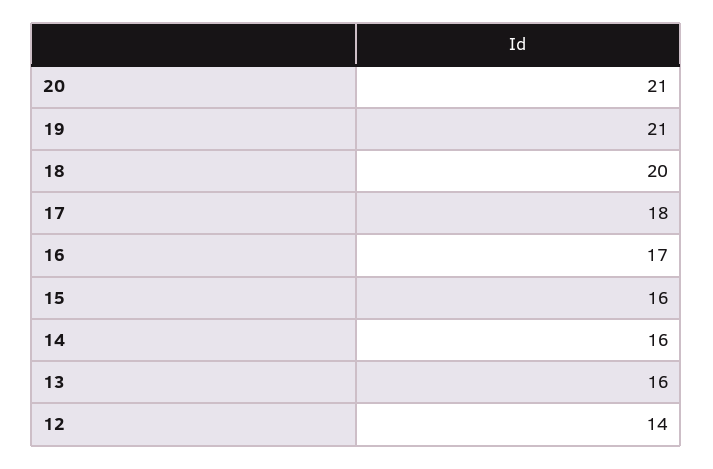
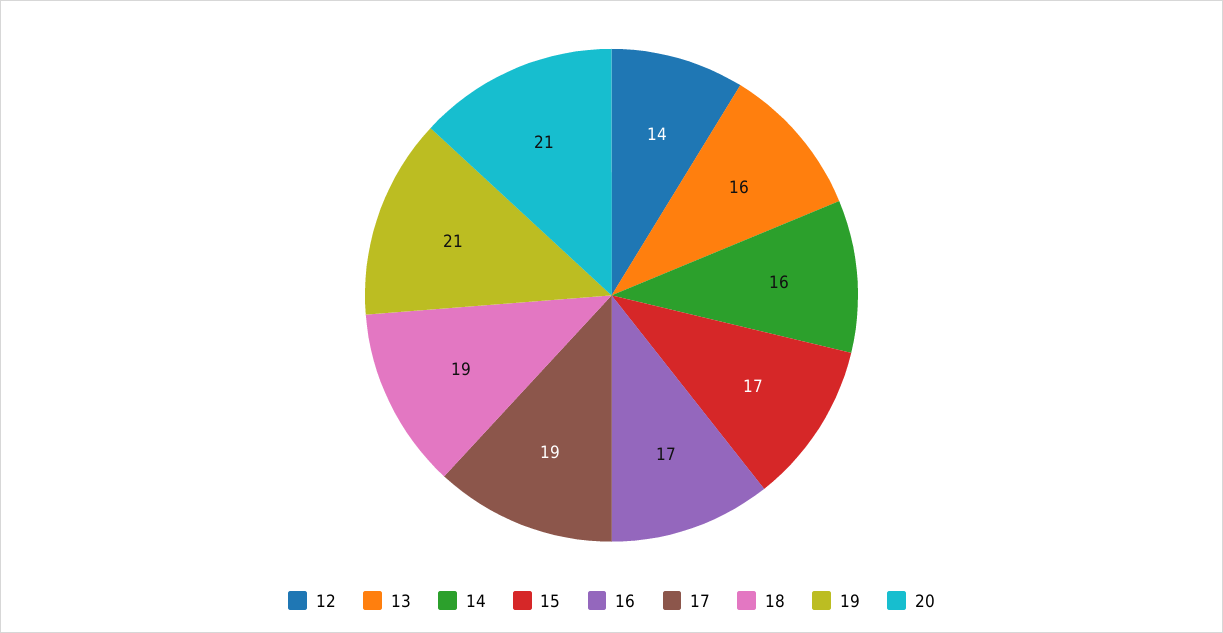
18: 20 -> 19
17: 18 -> 19
15: 16 -> 17

